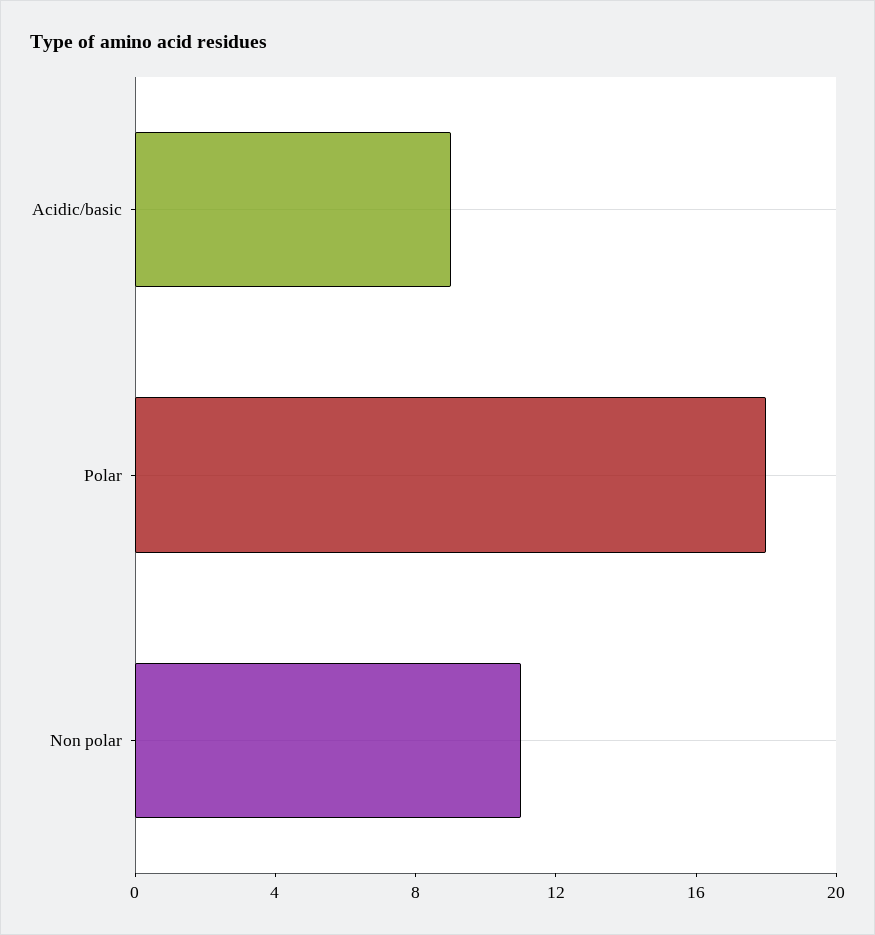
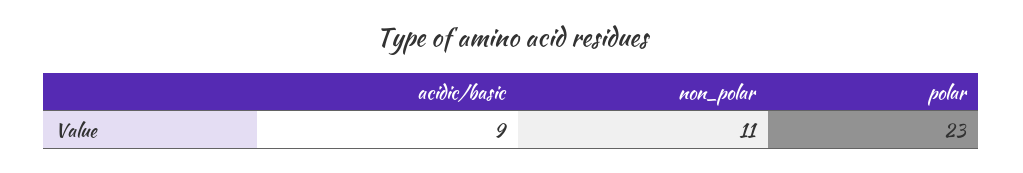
Polar: 18 -> 23

